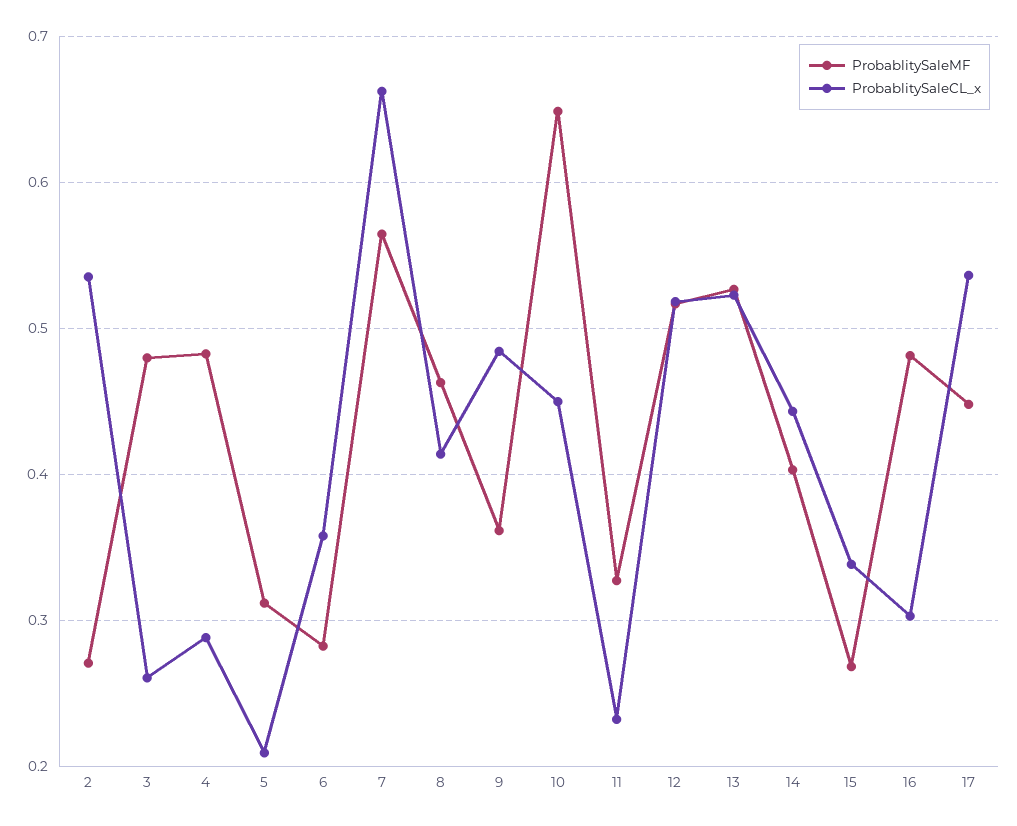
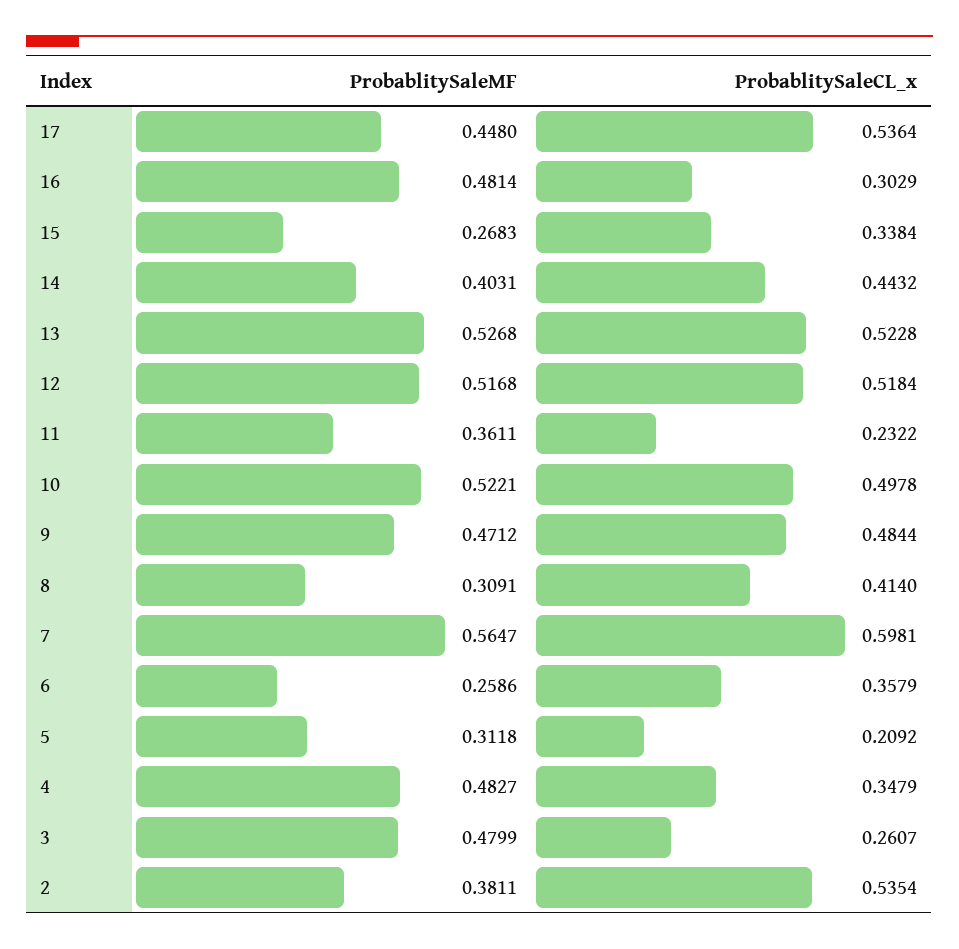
ProbablitySaleMF, 2: 0.27 -> 0.3811
ProbablitySaleCL_x, 4: 0.29 -> 0.3479
ProbablitySaleMF, 6: 0.28 -> 0.2586
ProbablitySaleCL_x, 7: 0.66 -> 0.5981
ProbablitySaleMF, 8: 0.46 -> 0.3091
ProbablitySaleMF, 9: 0.36 -> 0.4712
ProbablitySaleMF, 10: 0.65 -> 0.5221
ProbablitySaleCL_x, 10: 0.45 -> 0.4978
ProbablitySaleMF, 11: 0.33 -> 0.3611

